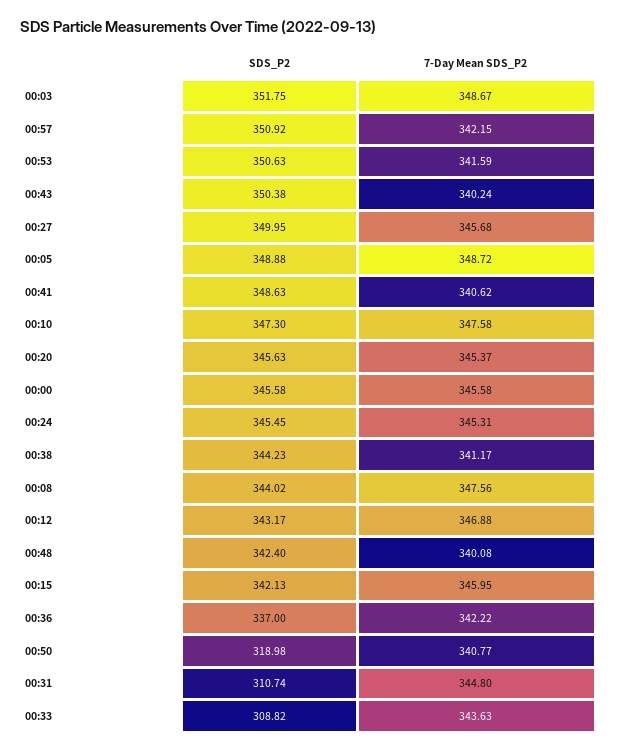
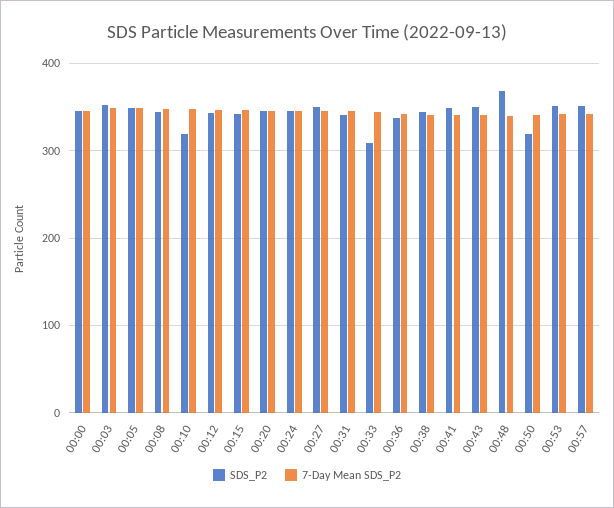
SDS_P2, 00:10: 347.3 -> 320
SDS_P2, 00:48: 342.4 -> 370
SDS_P2, 00:31: 310.74 -> 340

